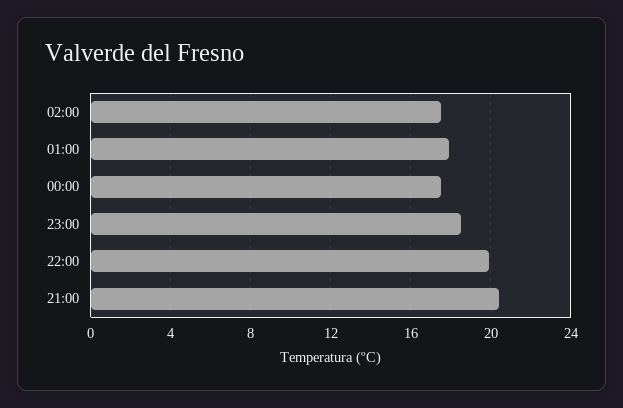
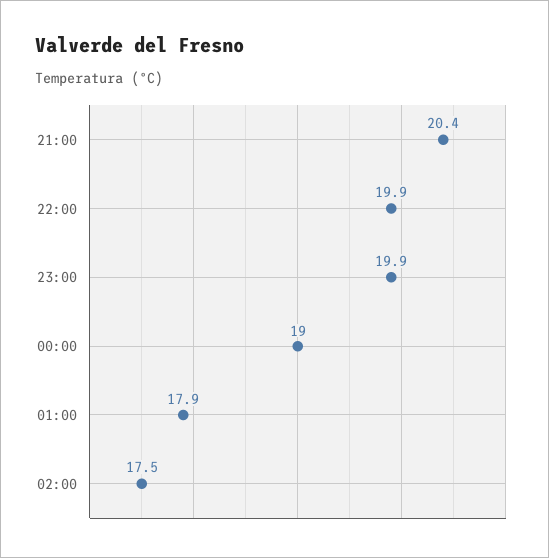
00:00: 17.5 -> 19
23:00: 18.5 -> 19.9

